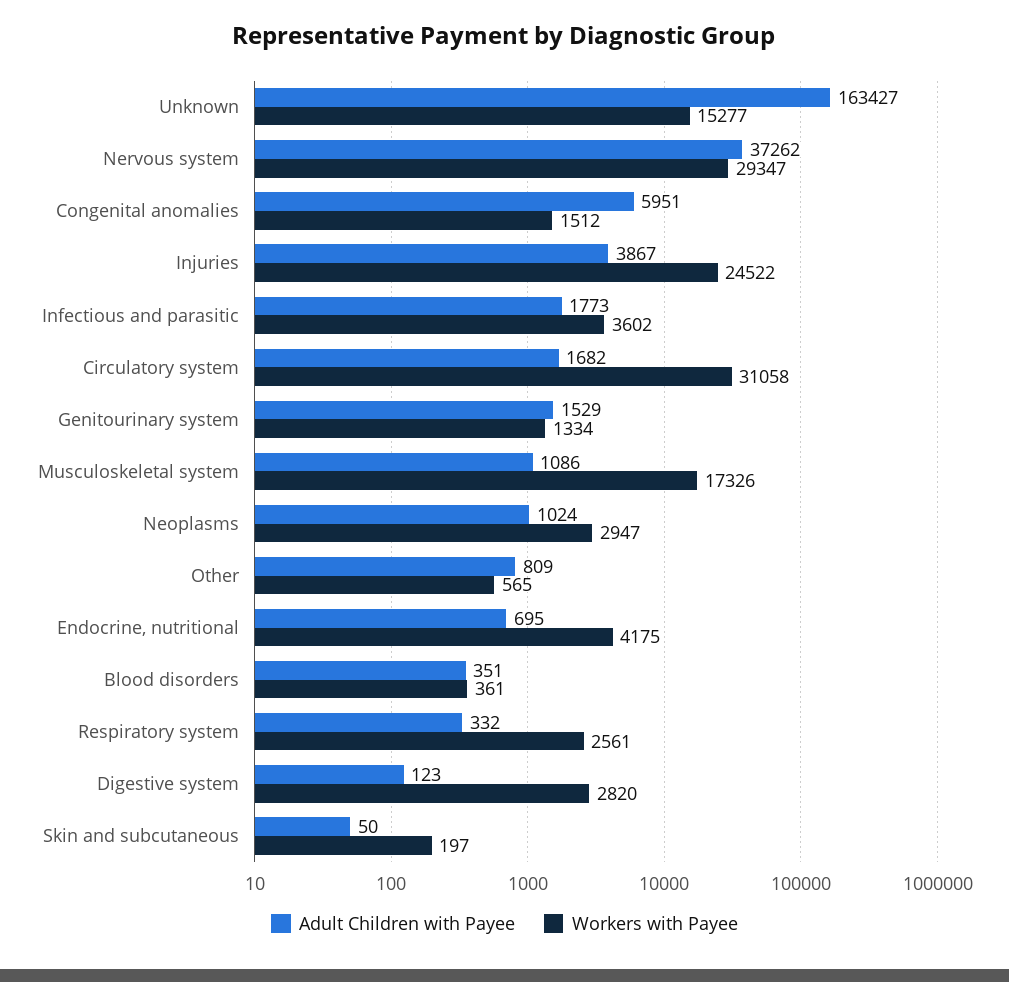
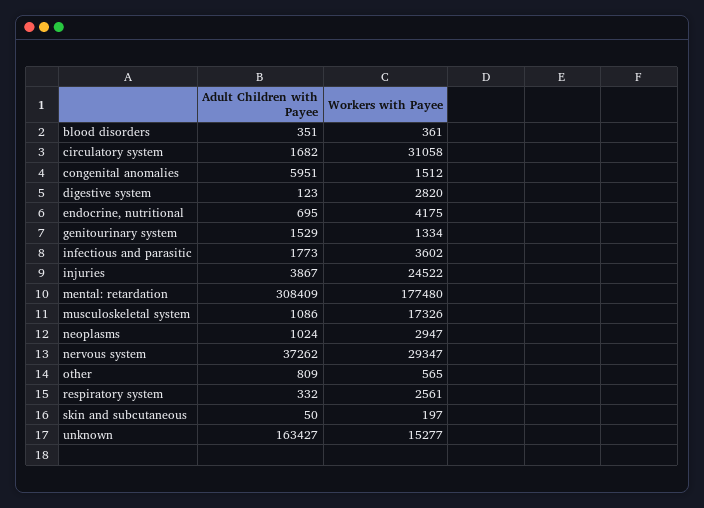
Adult Children with Payee, mental: retardation: none -> 308409
Workers with Payee, mental: retardation: none -> 177480

